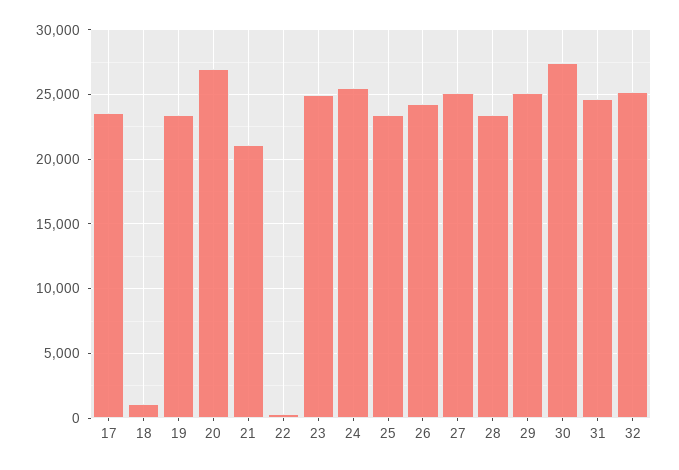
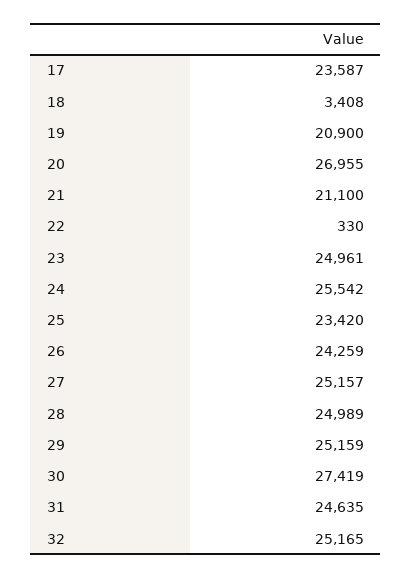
18: 1000 -> 3408
19: 23500 -> 20900
28: 23500 -> 24989

